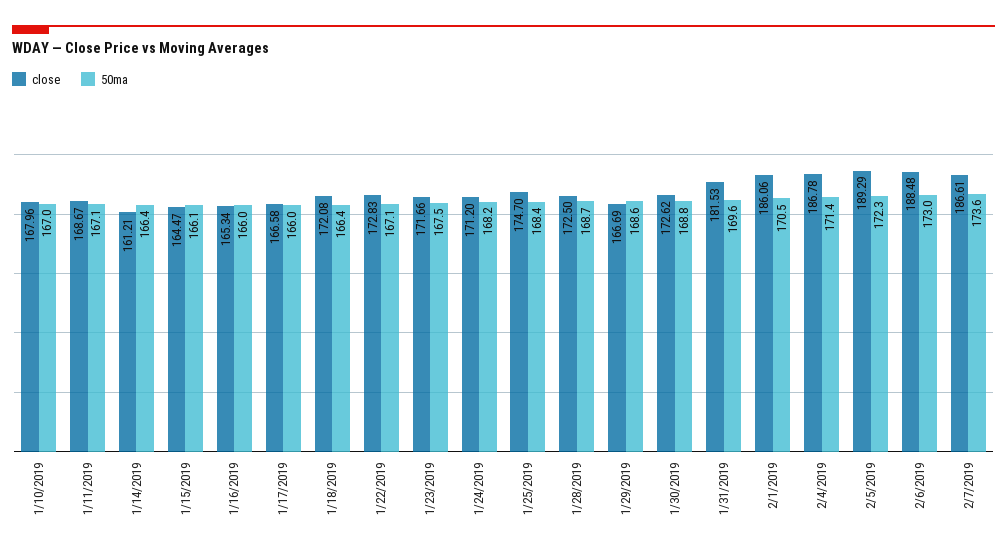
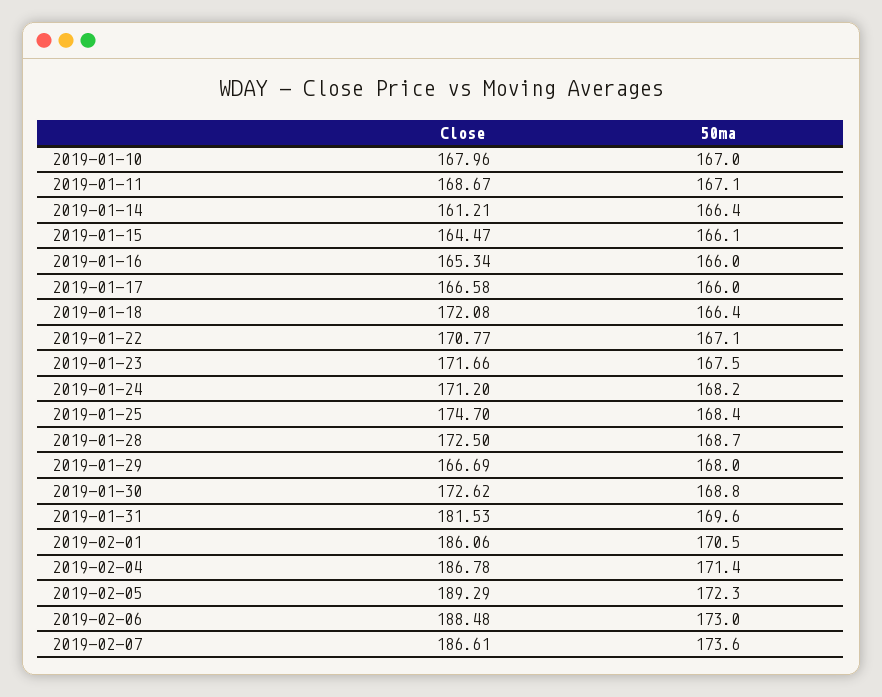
close, 1/22/2019: 172.83 -> 170.77
50ma, 1/29/2019: 168.6 -> 168

